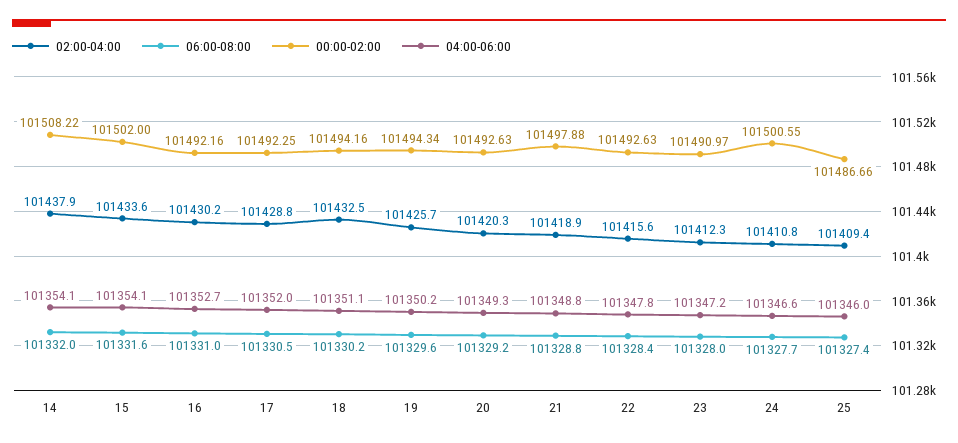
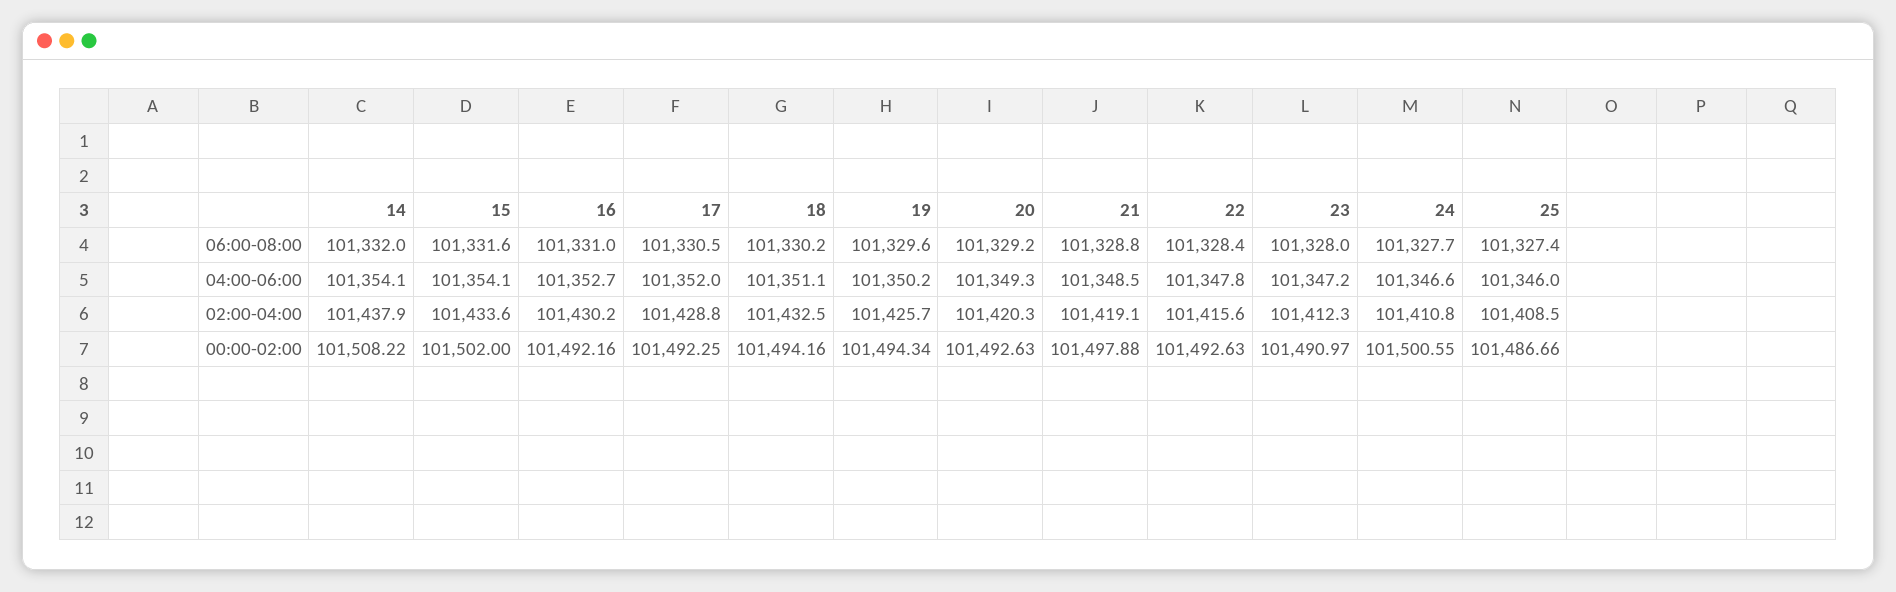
02:00-04:00, 21: 101418.9 -> 101419.1
04:00-06:00, 21: 101348.8 -> 101348.5
02:00-04:00, 25: 101409.4 -> 101408.5

